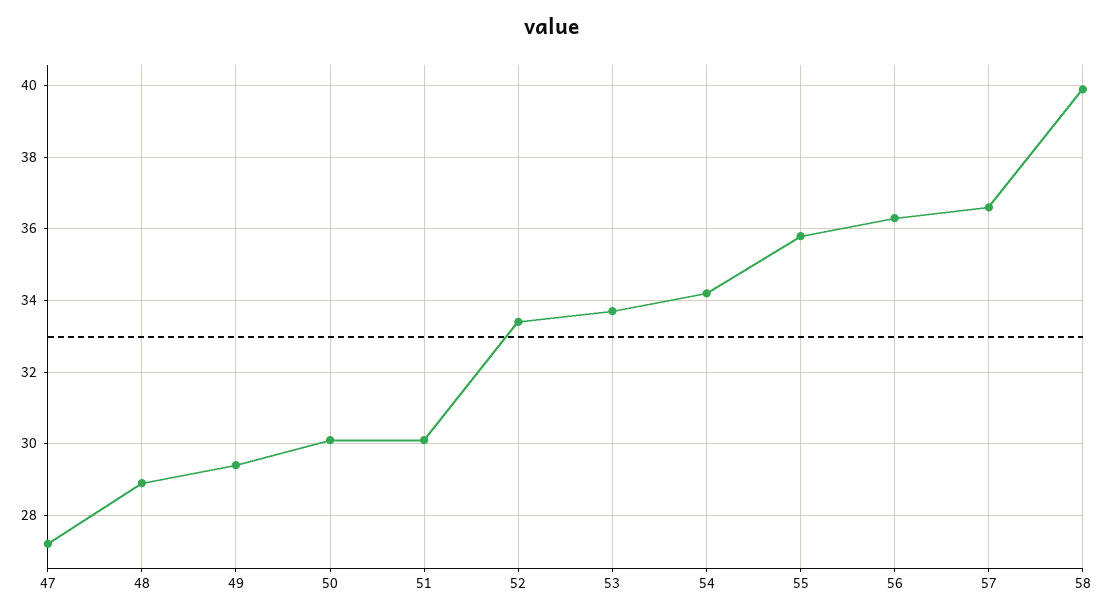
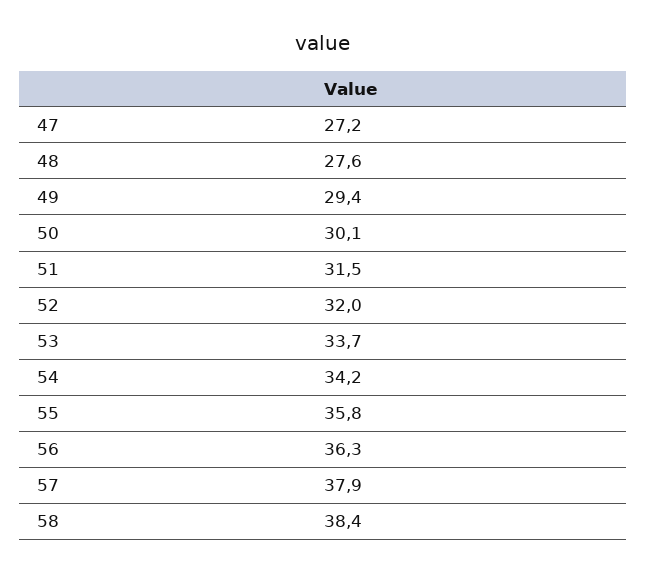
48: 29 -> 27.6
51: 30 -> 31.5
52: 33.5 -> 32
57: 36.5 -> 37.9
58: 40 -> 38.4

